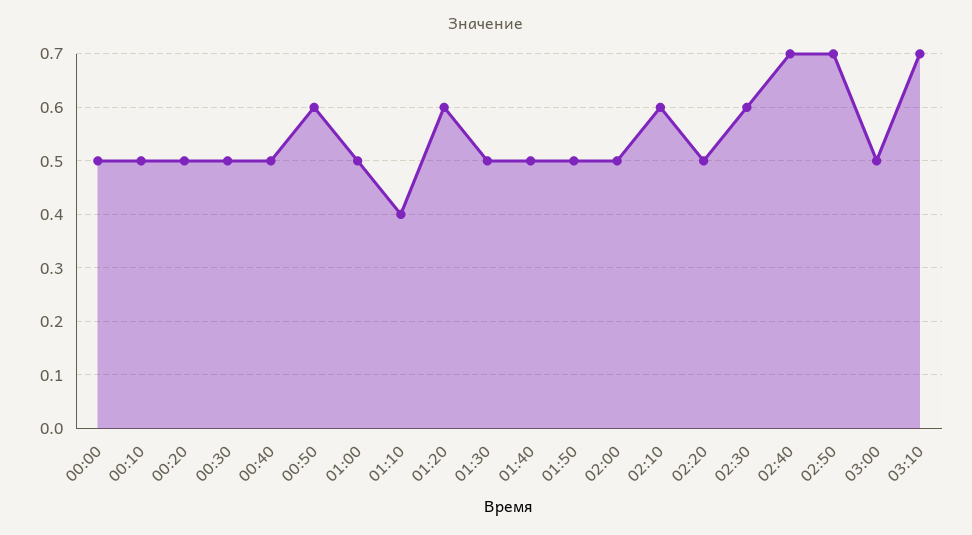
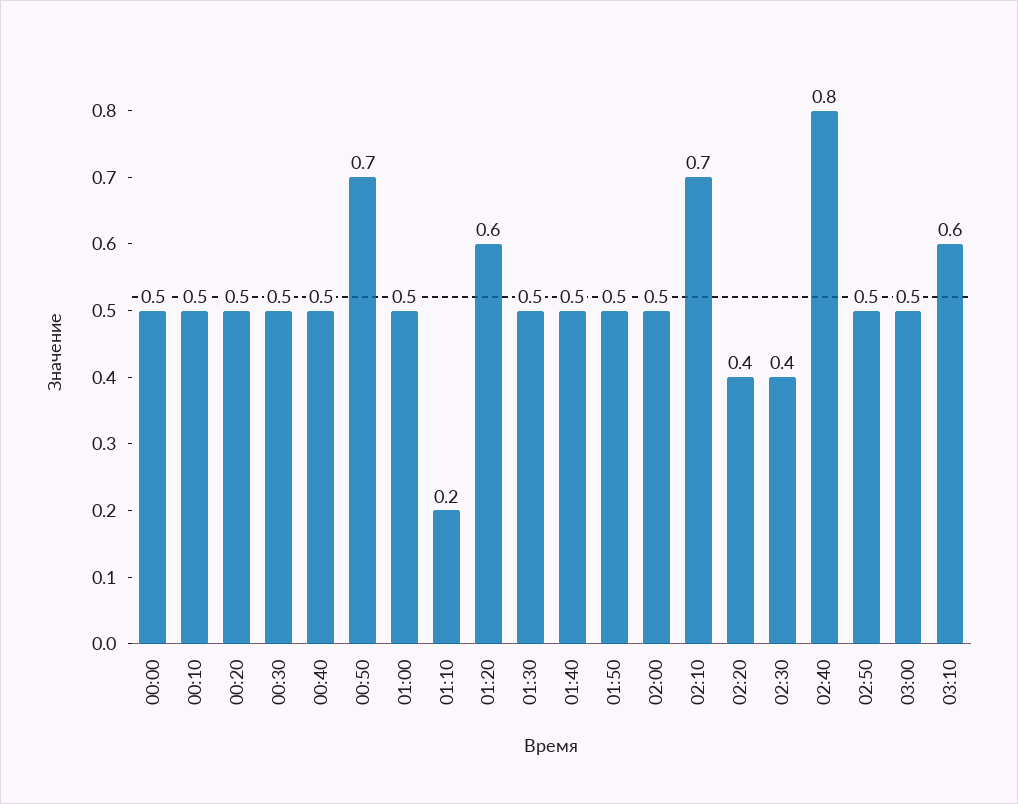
00:50: 0.6 -> 0.7
01:10: 0.4 -> 0.2
02:10: 0.6 -> 0.7
02:20: 0.5 -> 0.4
02:30: 0.6 -> 0.4
02:40: 0.7 -> 0.8
02:50: 0.7 -> 0.5
03:10: 0.7 -> 0.6

